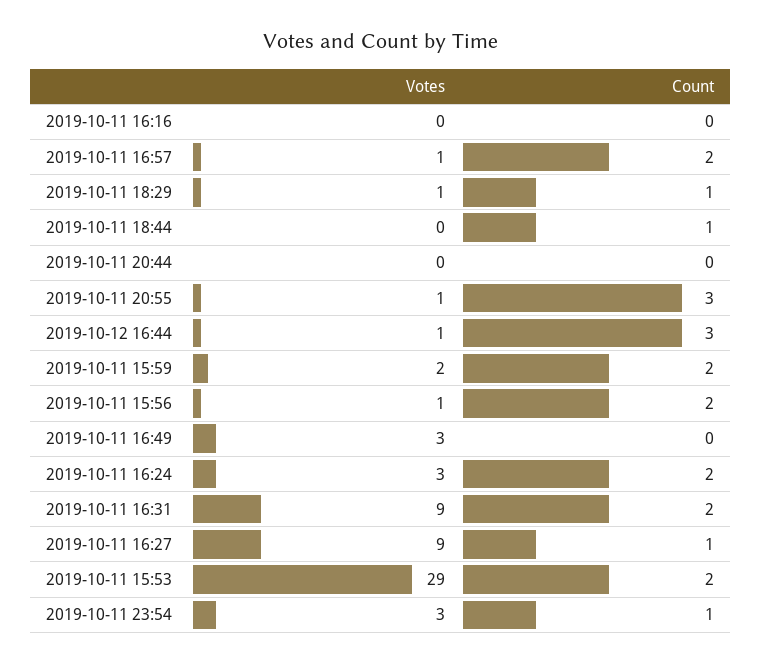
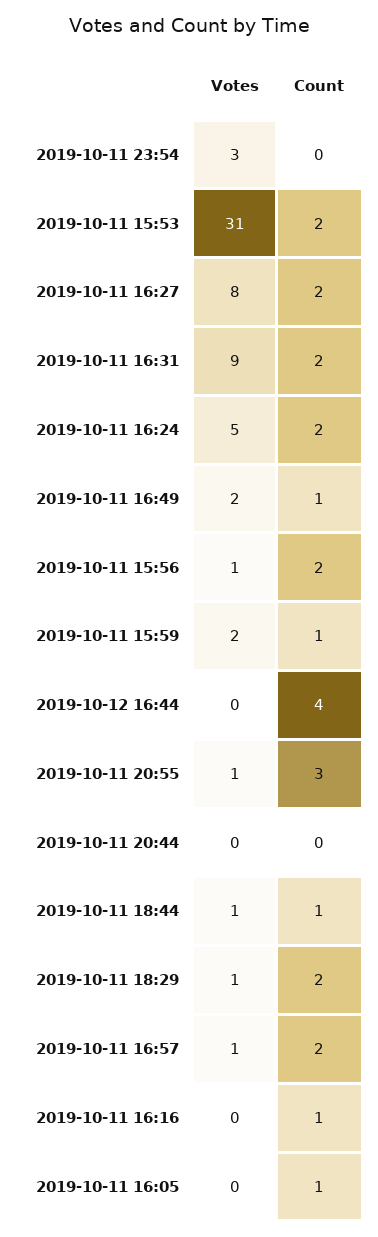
Count, 2019-10-11 16:16: 0 -> 1
Count, 2019-10-11 18:29: 1 -> 2
Votes, 2019-10-11 18:44: 0 -> 1
Votes, 2019-10-12 16:44: 1 -> 0
Count, 2019-10-12 16:44: 3 -> 4
Count, 2019-10-11 15:59: 2 -> 1
Votes, 2019-10-11 16:49: 3 -> 2
Count, 2019-10-11 16:49: 0 -> 1
Votes, 2019-10-11 16:24: 3 -> 5
Votes, 2019-10-11 16:27: 9 -> 8
Count, 2019-10-11 16:27: 1 -> 2
Votes, 2019-10-11 15:53: 29 -> 31
Count, 2019-10-11 23:54: 1 -> 0
Votes, 2019-10-11 16:05: none -> 0
Count, 2019-10-11 16:05: none -> 1

